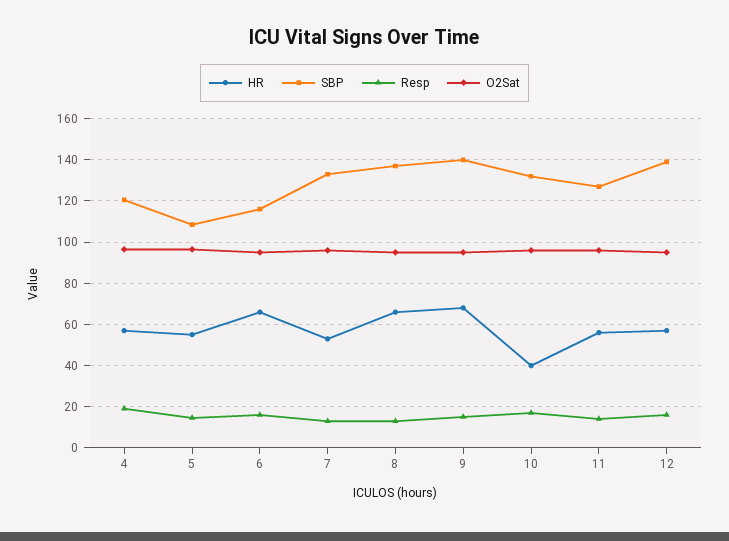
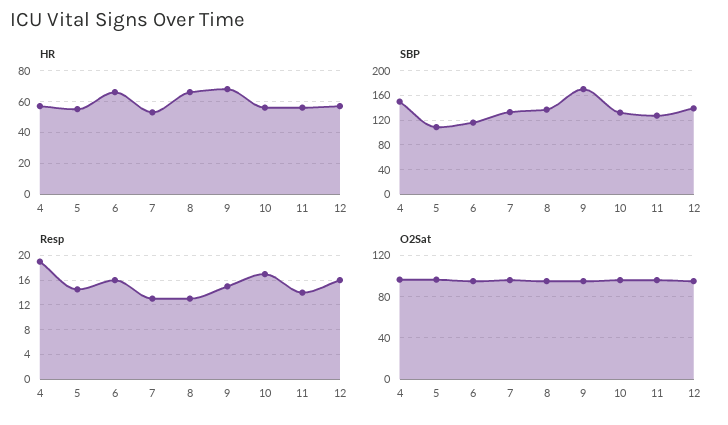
SBP, 4: 120 -> 150
SBP, 9: 140 -> 170
HR, 10: 40 -> 55

